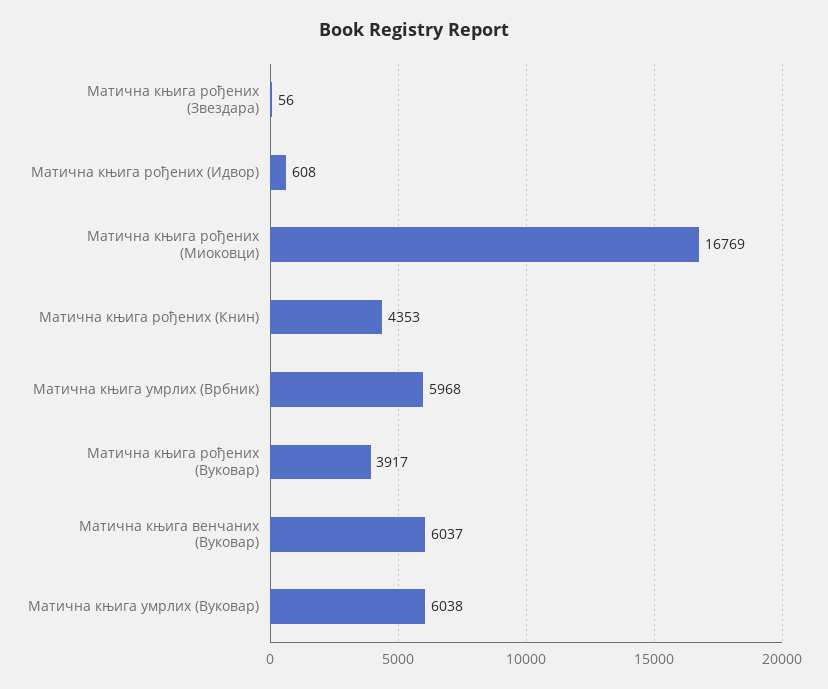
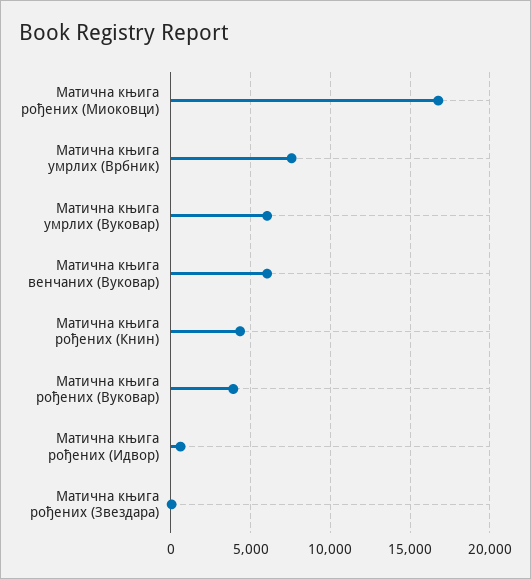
Матична књига умрлих (Врбник): 5968 -> 7500

